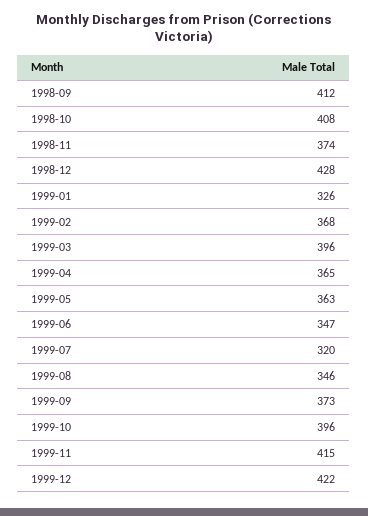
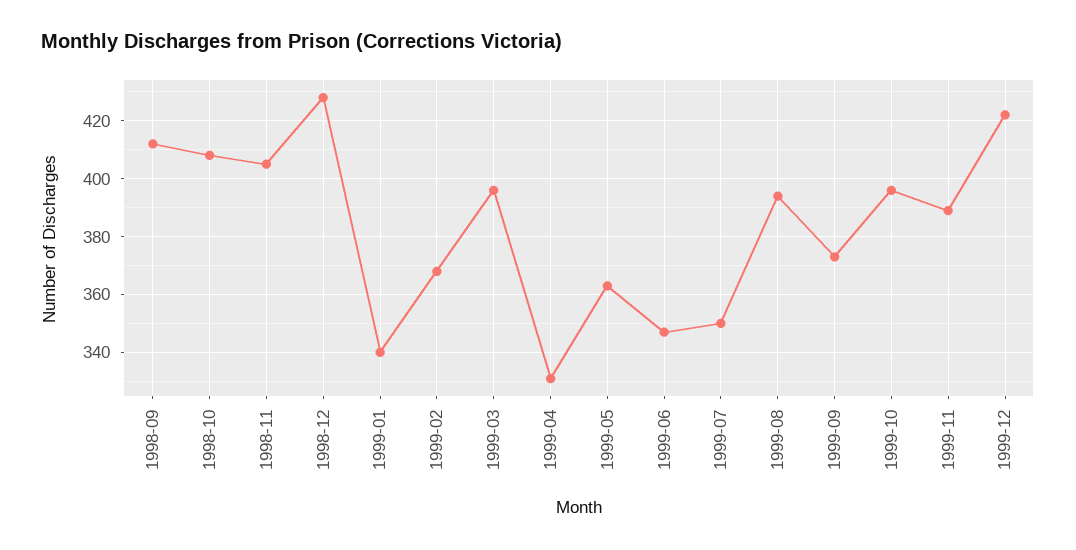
1998-11: 374 -> 405
1999-01: 326 -> 340
1999-04: 365 -> 330
1999-07: 320 -> 350
1999-08: 346 -> 395
1999-11: 415 -> 390

